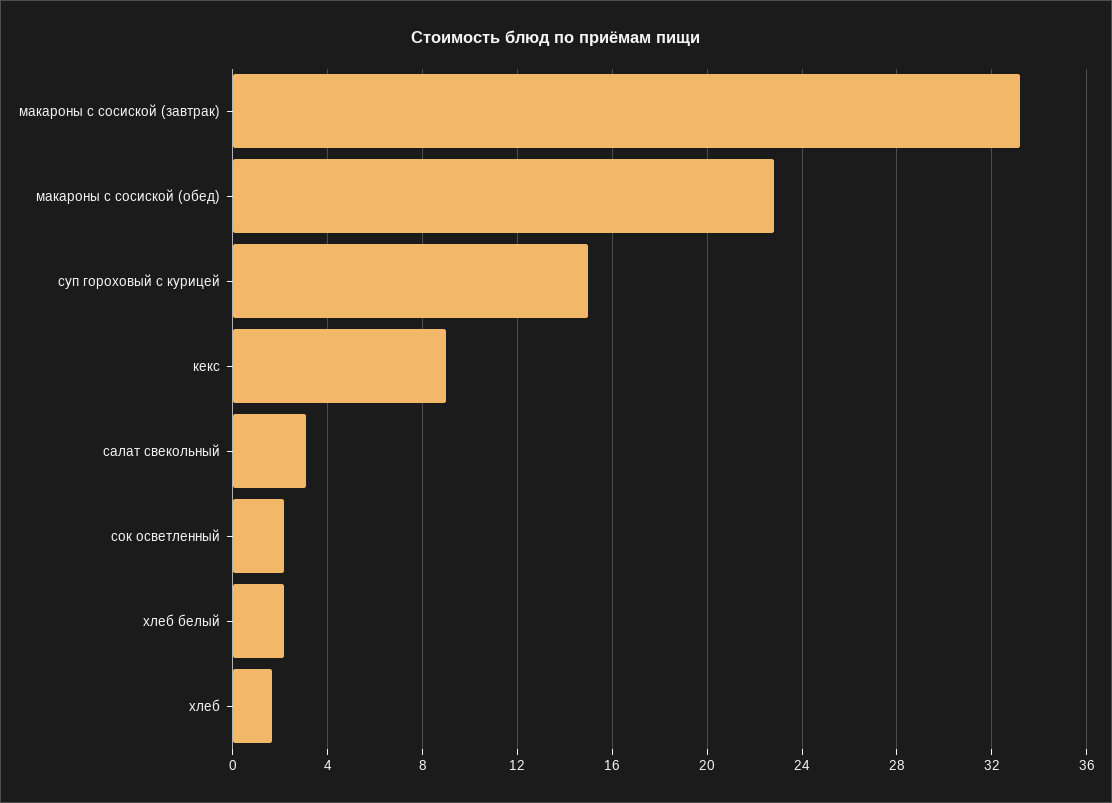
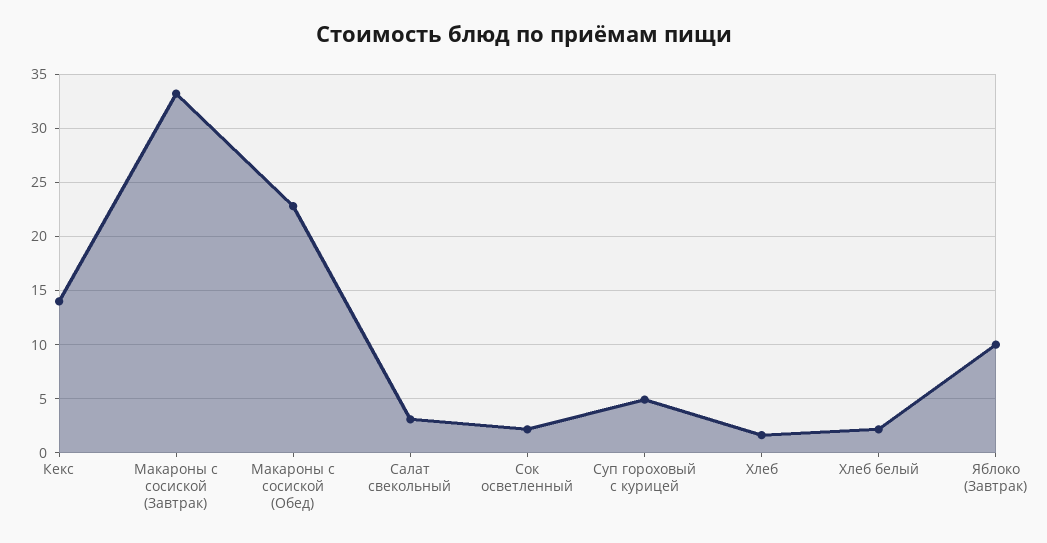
суп гороховый с курицей: 15 -> 5
кекс: 9 -> 14
Яблоко (Завтрак): none -> 10

